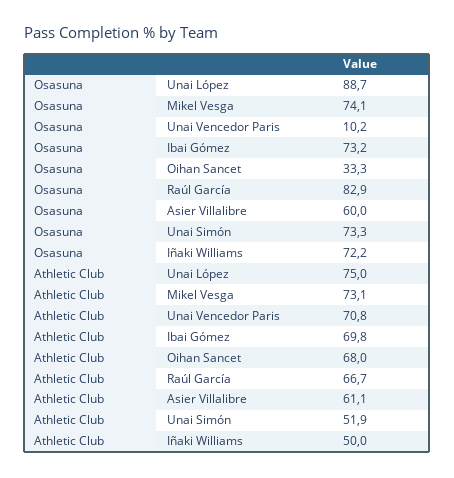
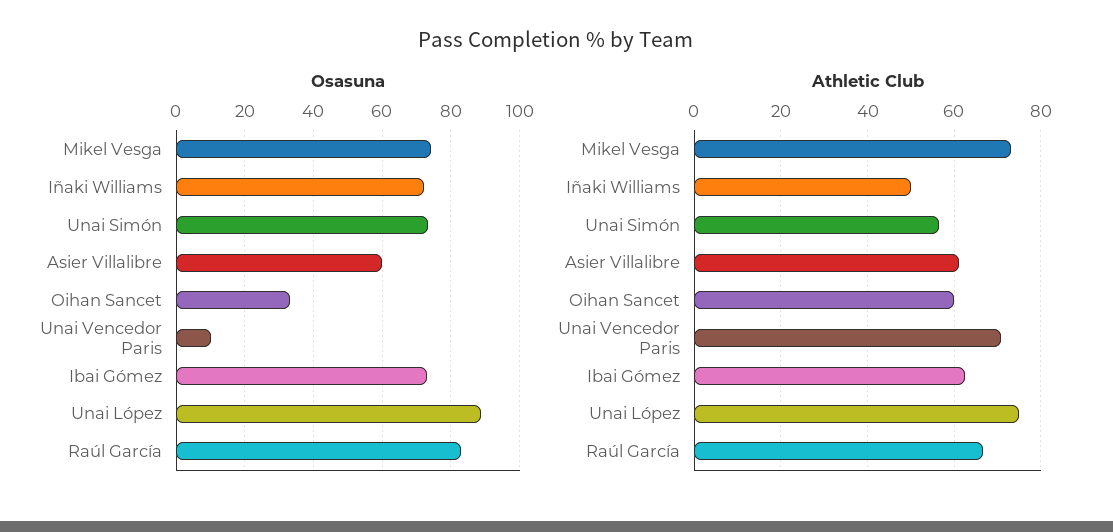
Athletic Club, Ibai Gómez: 69.8 -> 62
Athletic Club, Oihan Sancet: 68 -> 60
Athletic Club, Unai Simón: 51.9 -> 56

